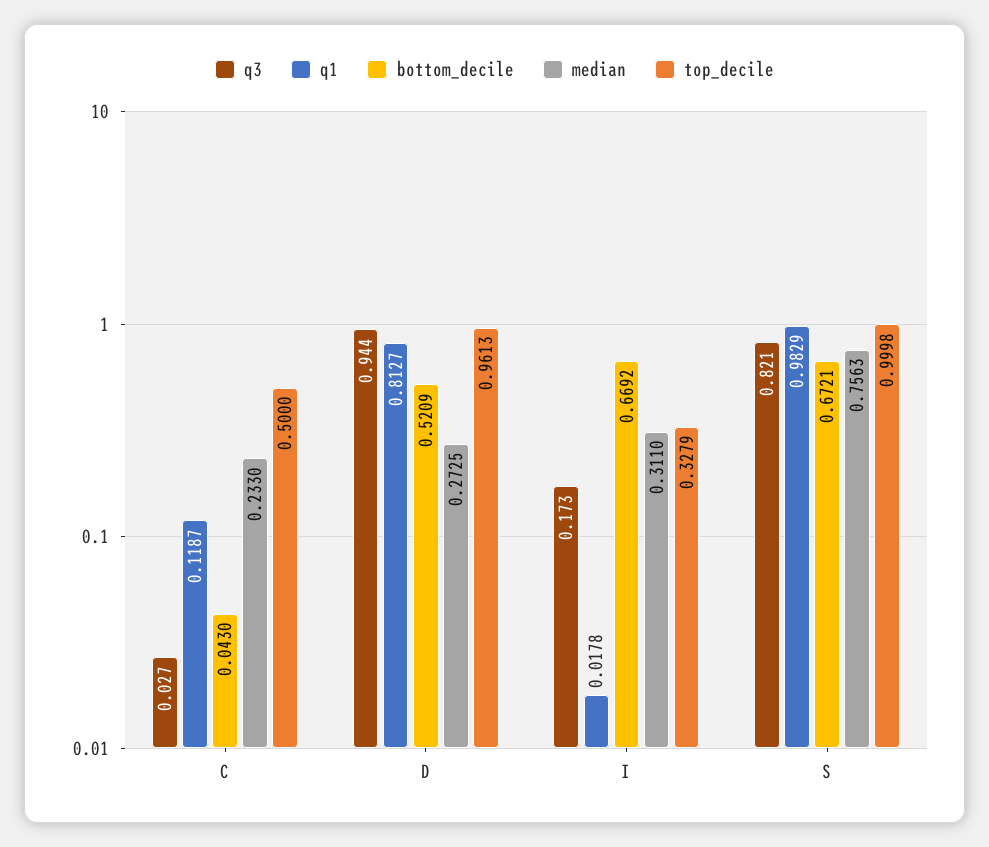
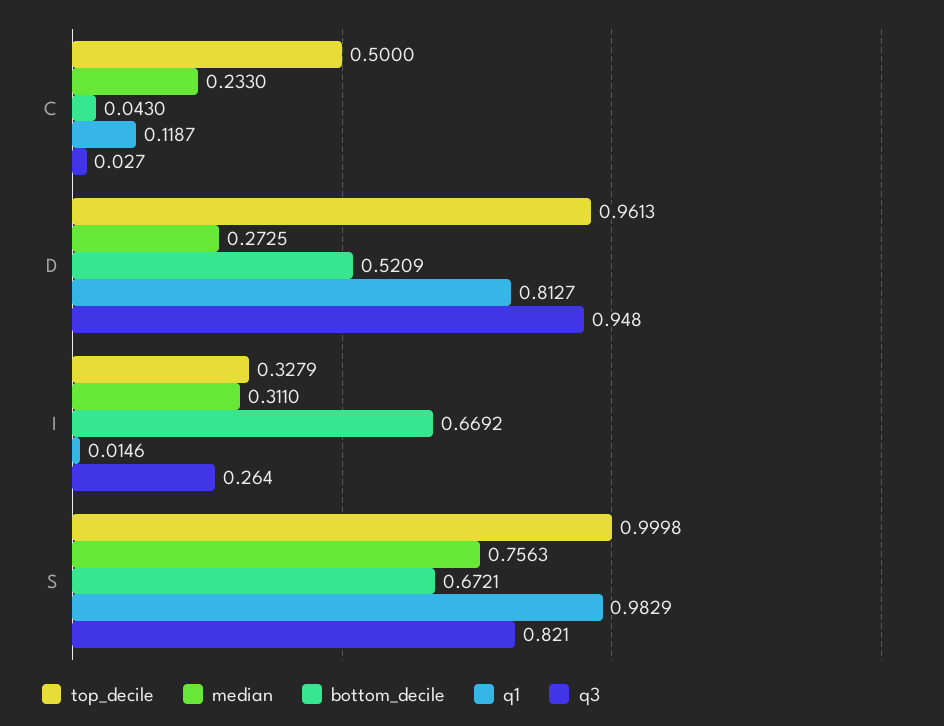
q3, D: 0.944 -> 0.948
q3, I: 0.173 -> 0.264
q1, I: 0.0178 -> 0.0146

